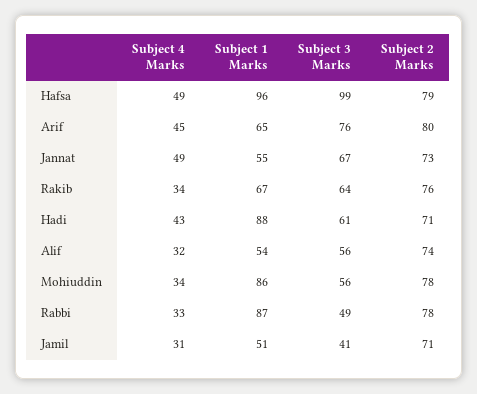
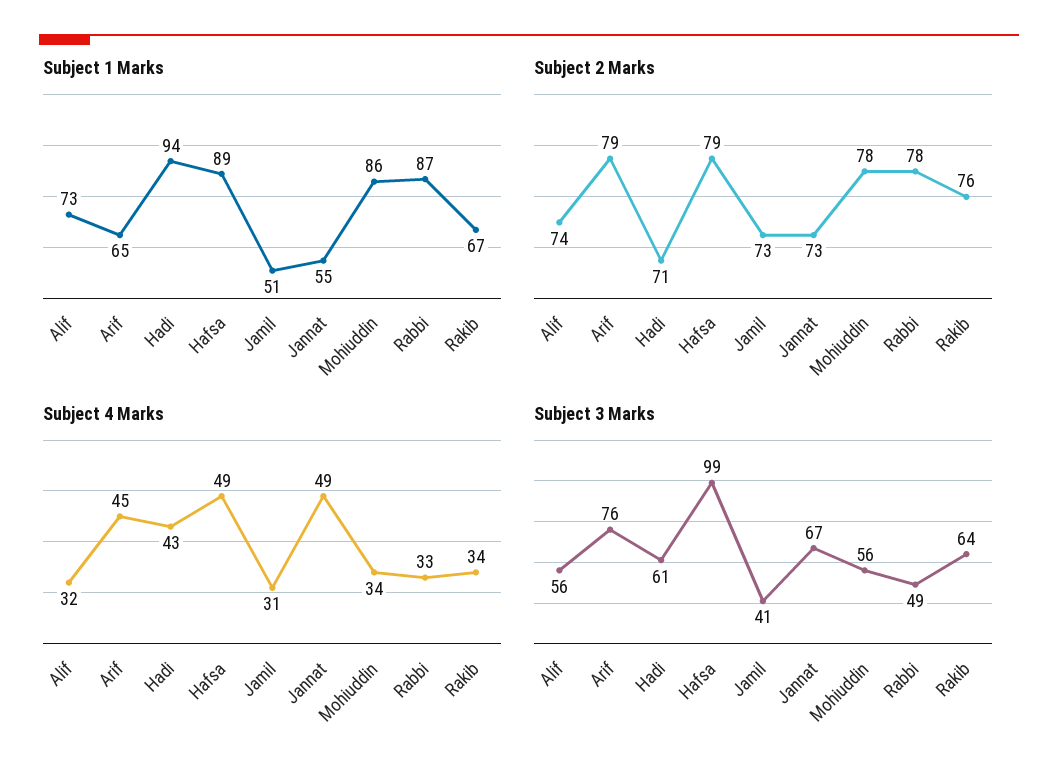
Subject 1 Marks, Hafsa: 96 -> 89
Subject 2 Marks, Arif: 80 -> 79
Subject 1 Marks, Hadi: 88 -> 94
Subject 1 Marks, Alif: 54 -> 73
Subject 2 Marks, Jamil: 71 -> 73

